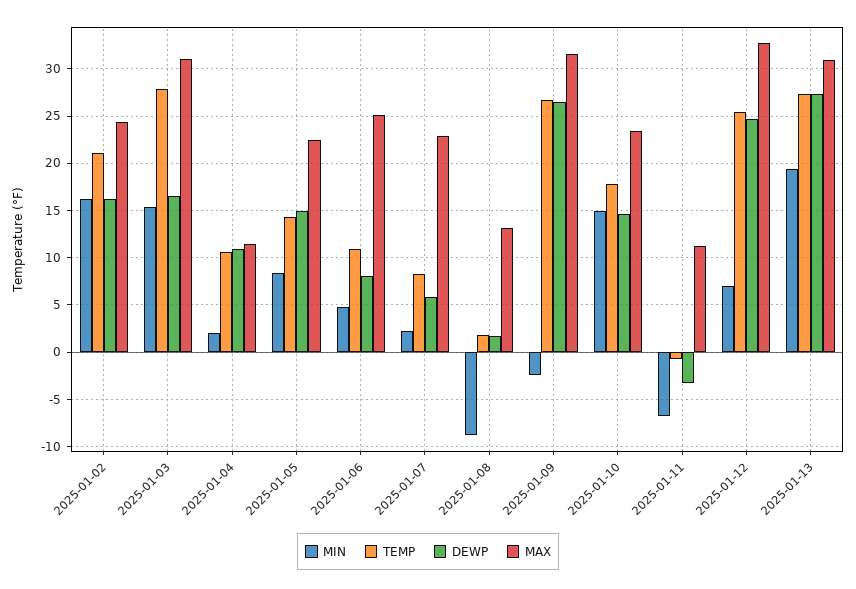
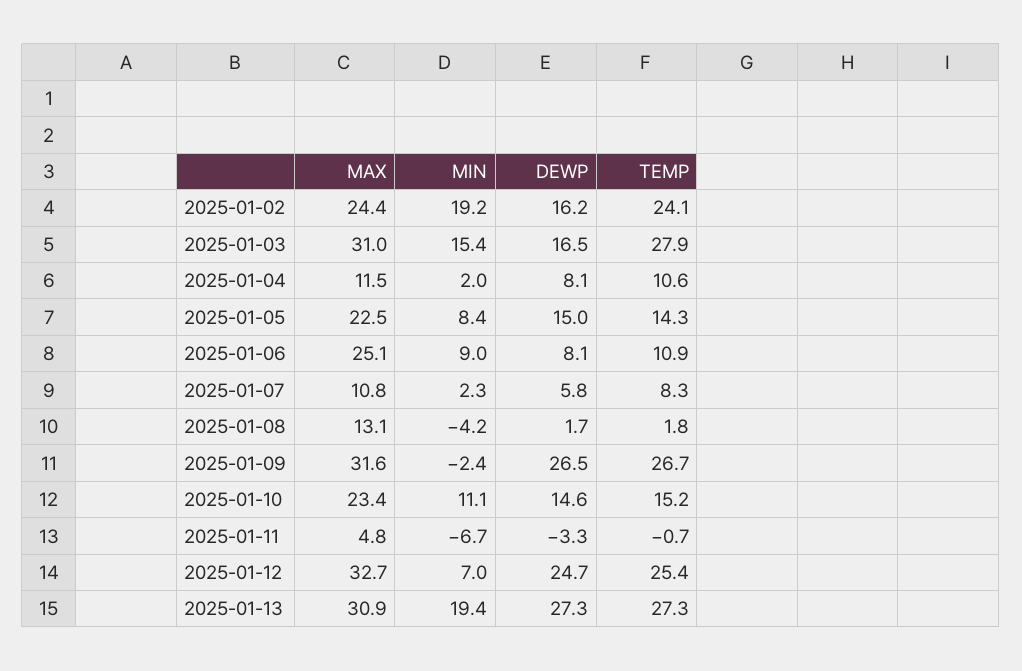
MIN, 2025-01-02: 16 -> 19.2
TEMP, 2025-01-02: 21 -> 24.1
DEWP, 2025-01-04: 11 -> 8.1
MIN, 2025-01-06: 5 -> 9
MAX, 2025-01-07: 23 -> 10.8
MIN, 2025-01-08: -9 -> -4.2
MIN, 2025-01-10: 15 -> 11.1
TEMP, 2025-01-10: 18 -> 15.2
MAX, 2025-01-11: 11 -> 4.8

